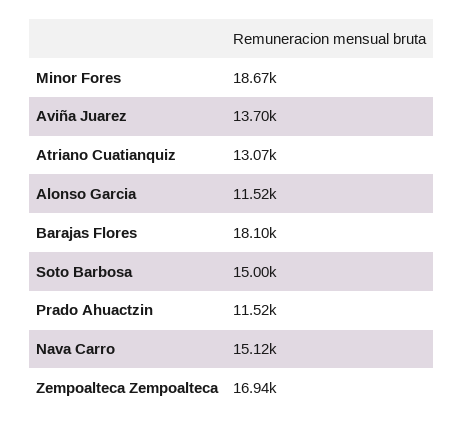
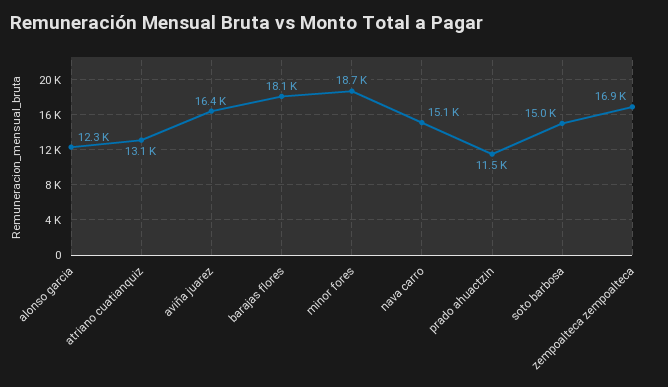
Aviña Juarez: 13700 -> 16400
Alonso Garcia: 11520 -> 12300

